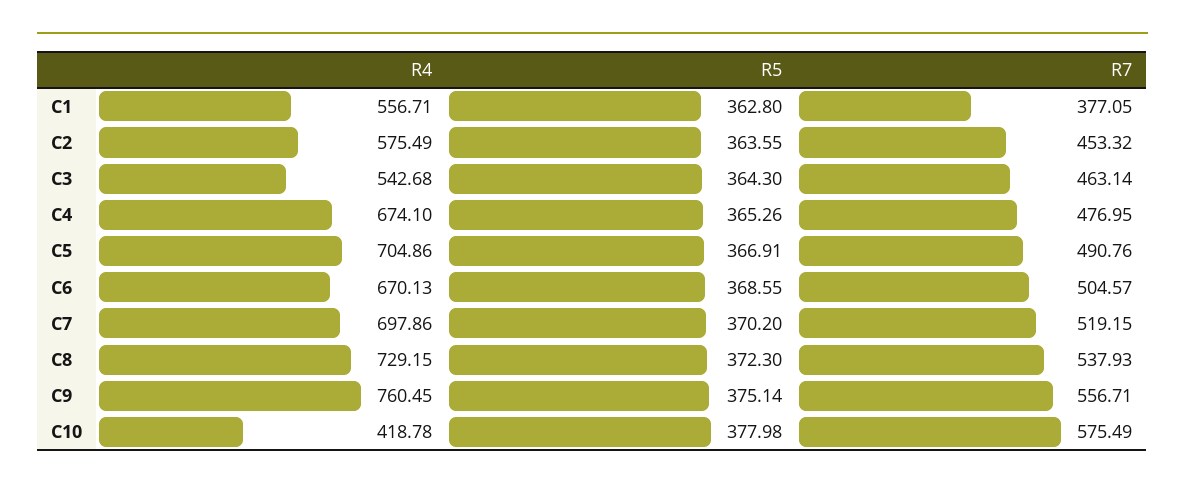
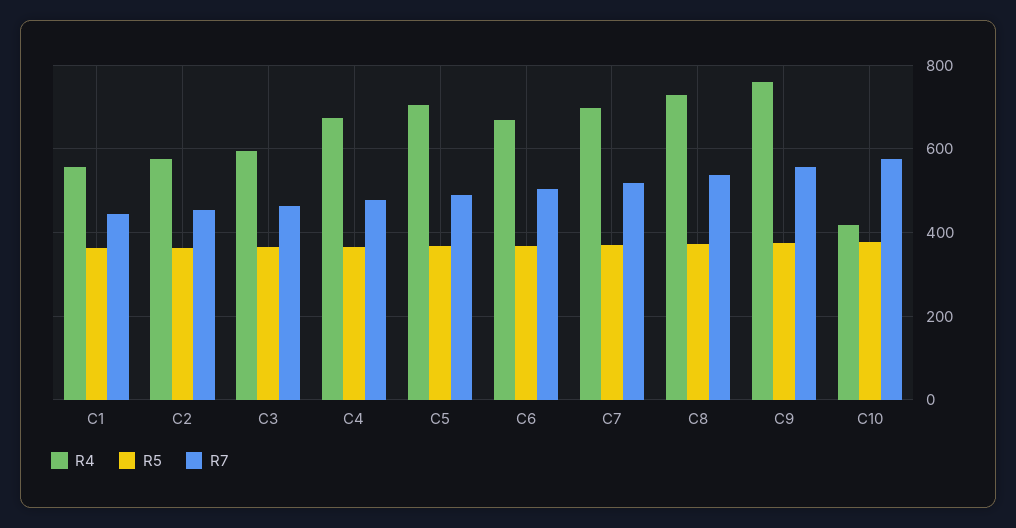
R7, C1: 377.05 -> 440
R4, C3: 542.68 -> 600

